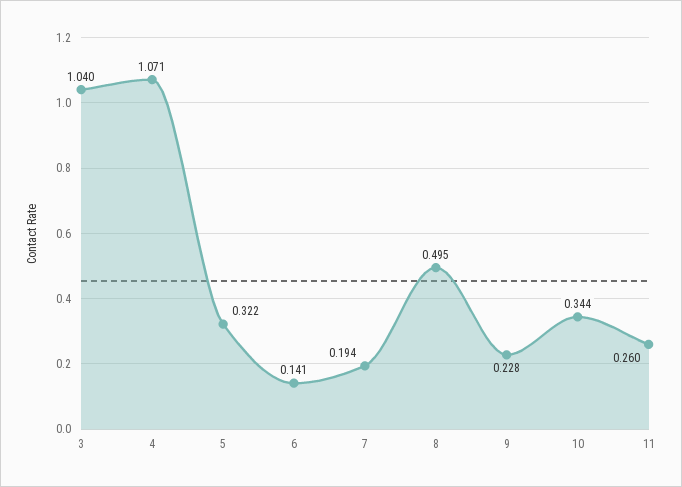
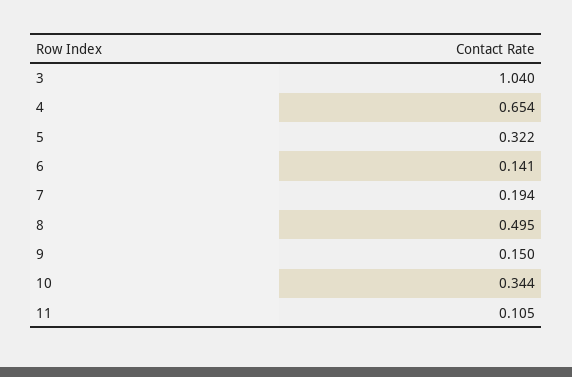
4: 1.071 -> 0.654
9: 0.228 -> 0.15
11: 0.26 -> 0.105

